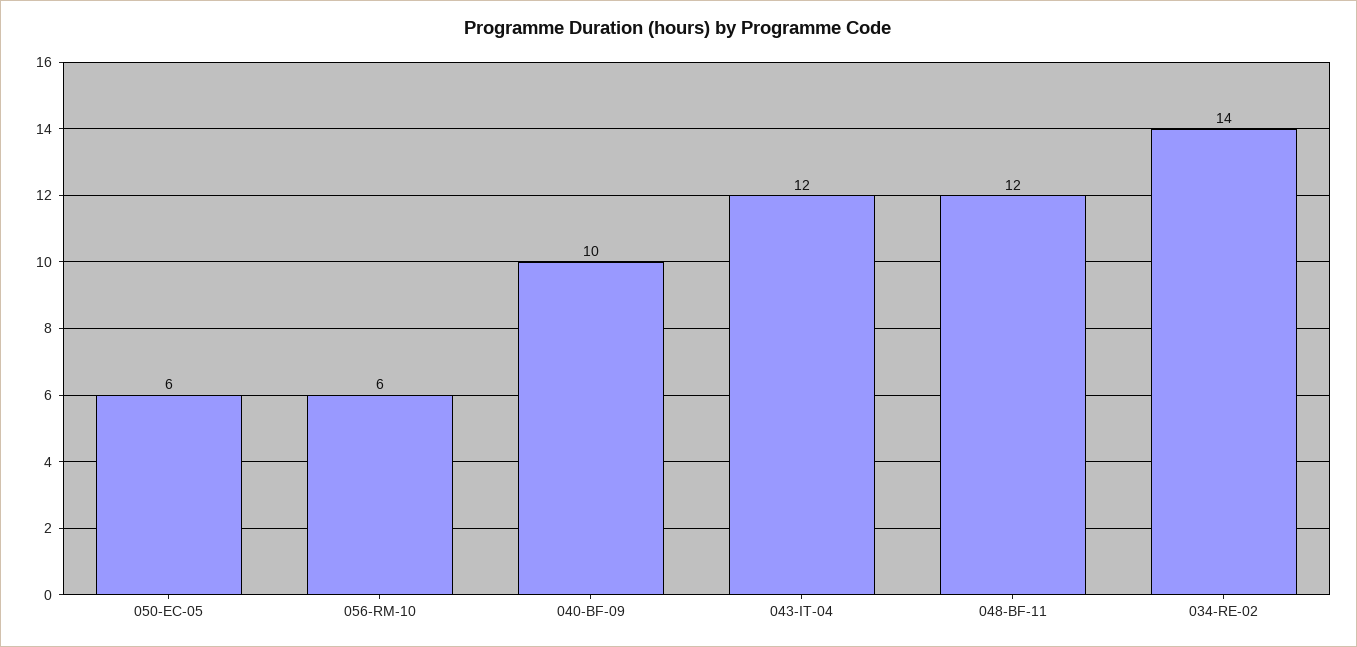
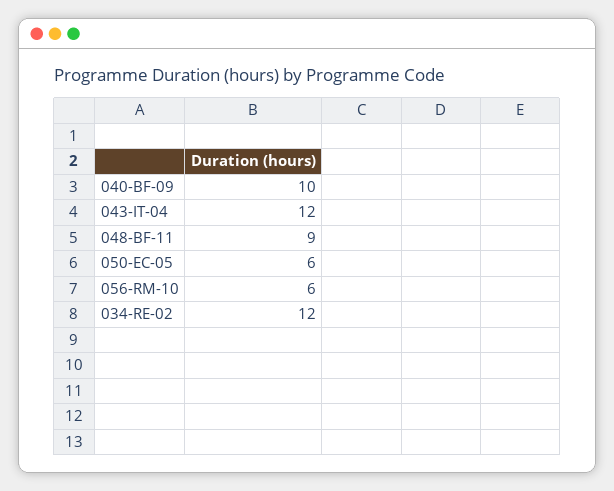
048-BF-11: 12 -> 9
034-RE-02: 14 -> 12

